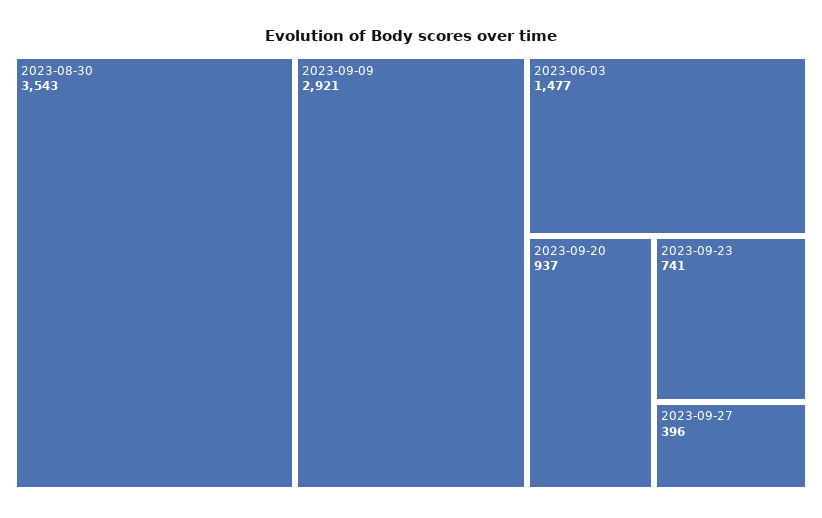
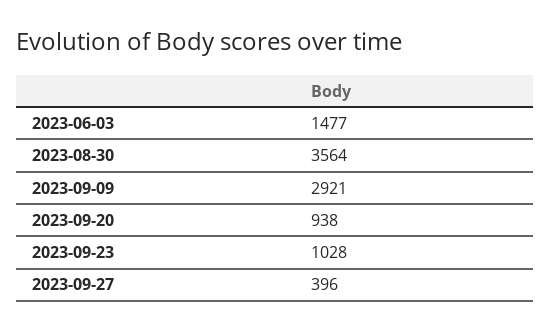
2023-08-30: 3543 -> 3564
2023-09-20: 937 -> 938
2023-09-23: 741 -> 1028

